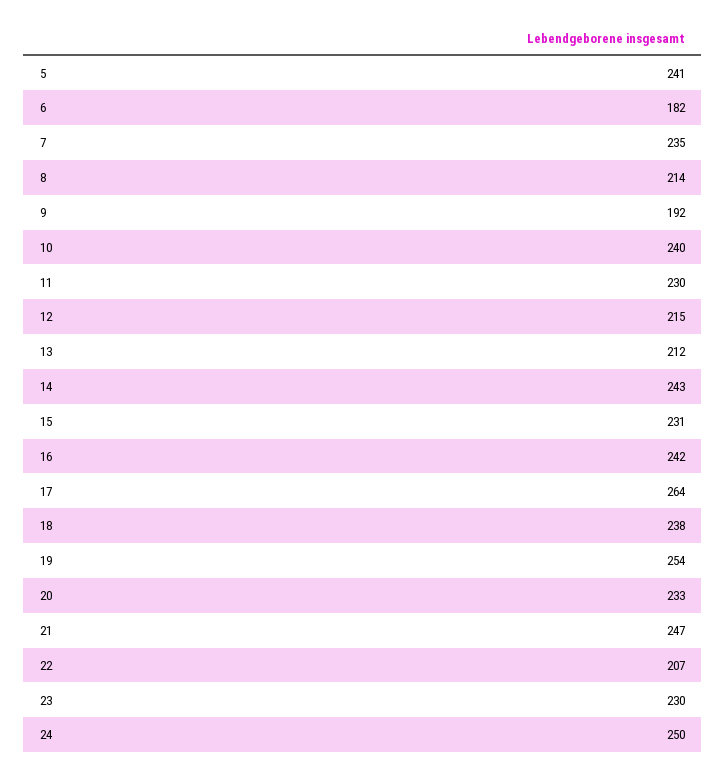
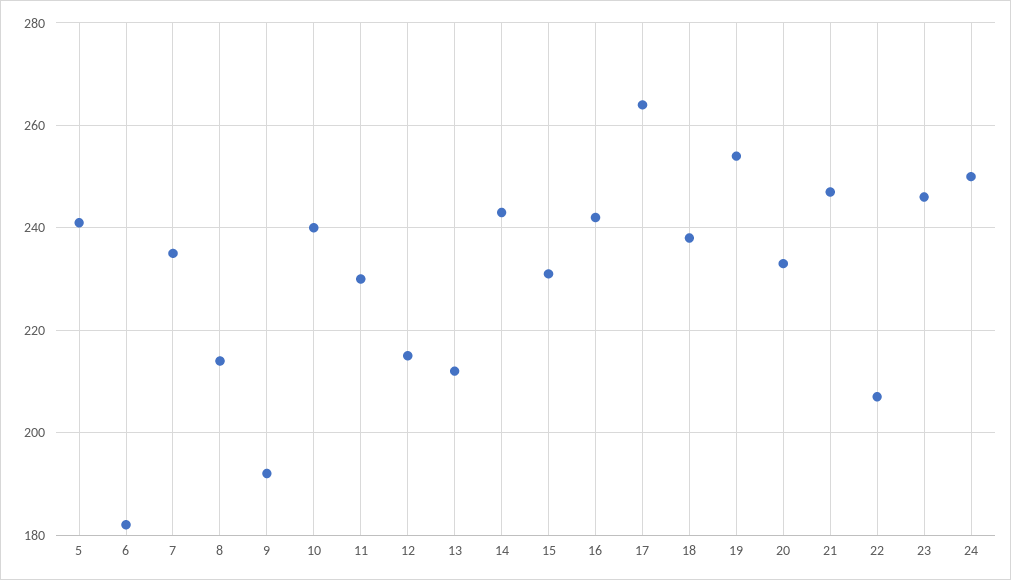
23: 230 -> 245

